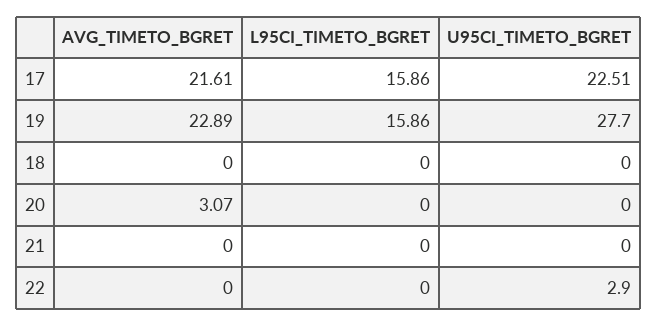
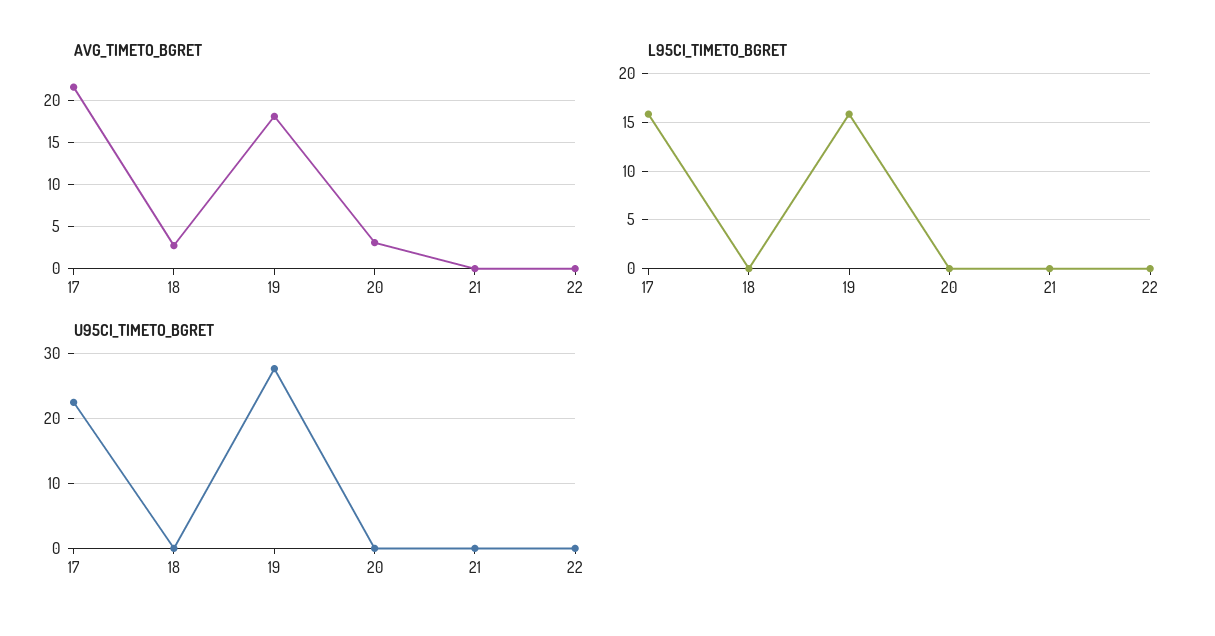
AVG_TIMETO_BGRET, 19: 22.89 -> 18
AVG_TIMETO_BGRET, 18: 0 -> 3
U95CI_TIMETO_BGRET, 22: 2.9 -> 0

